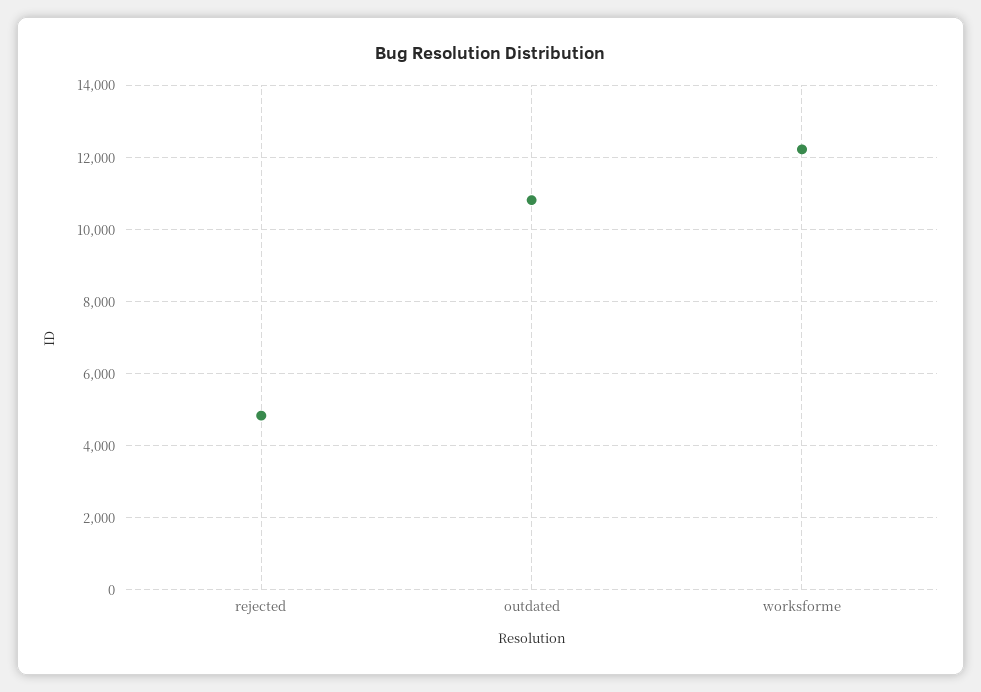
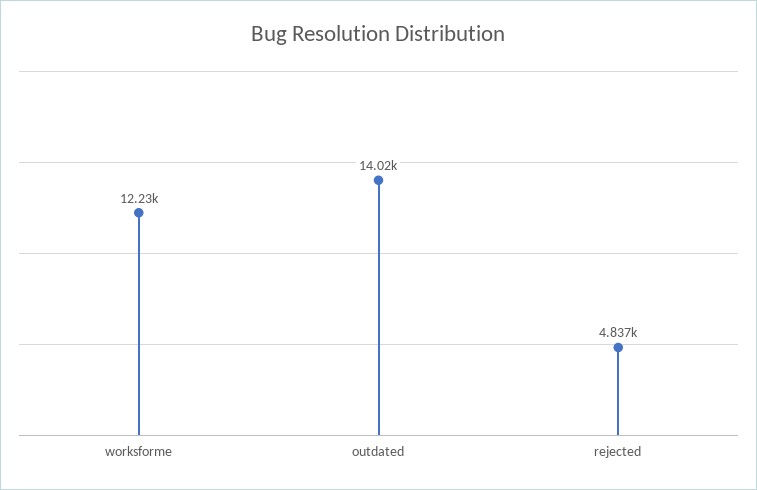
outdated: 10800 -> 14020

